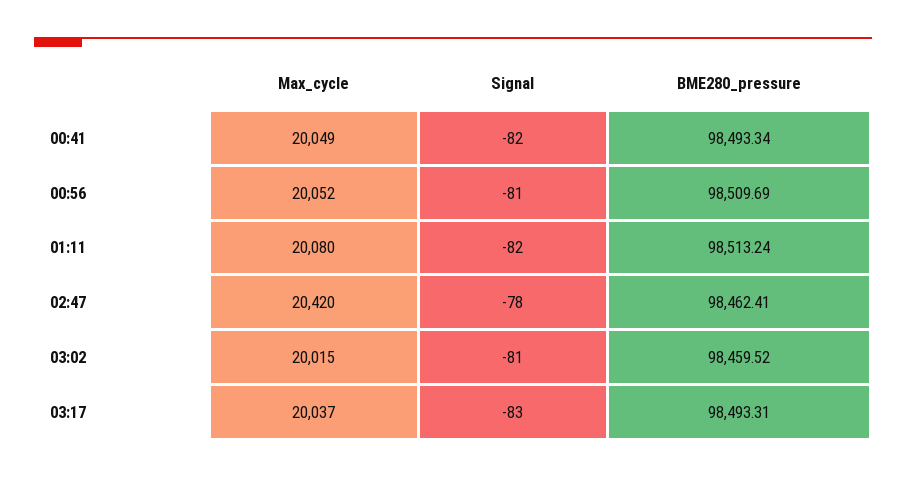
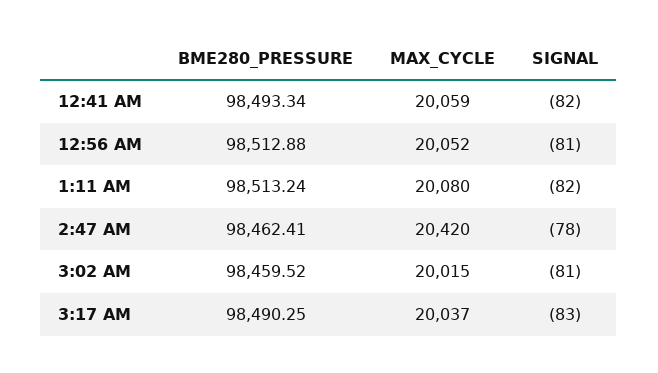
Max_cycle, 00:41: 20049 -> 20059
BME280_pressure, 00:56: 98509.69 -> 98512.88
BME280_pressure, 03:17: 98493.31 -> 98490.25

